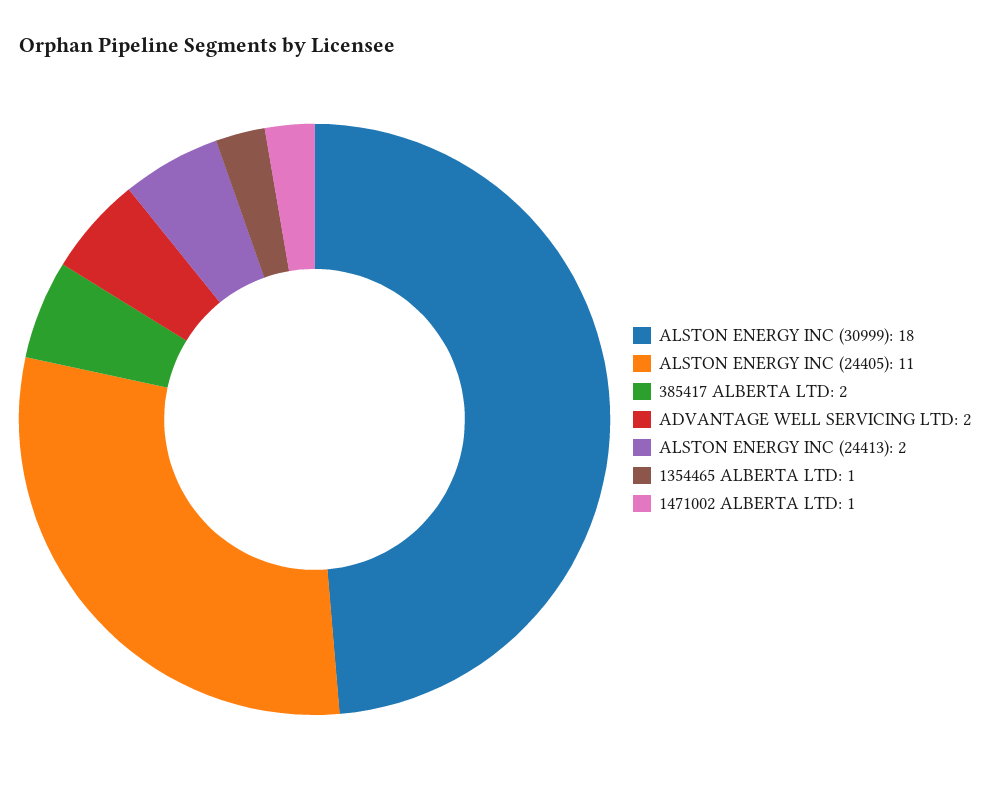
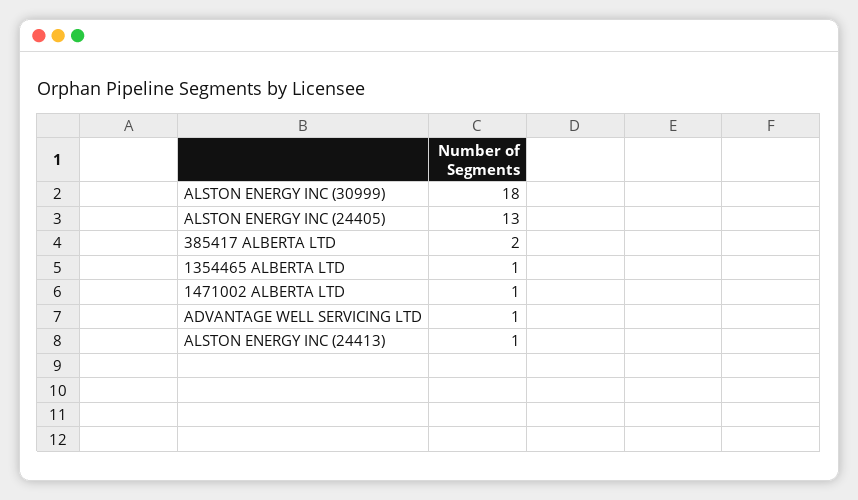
ALSTON ENERGY INC (24405): 11 -> 13
ADVANTAGE WELL SERVICING LTD: 2 -> 1
ALSTON ENERGY INC (24413): 2 -> 1

